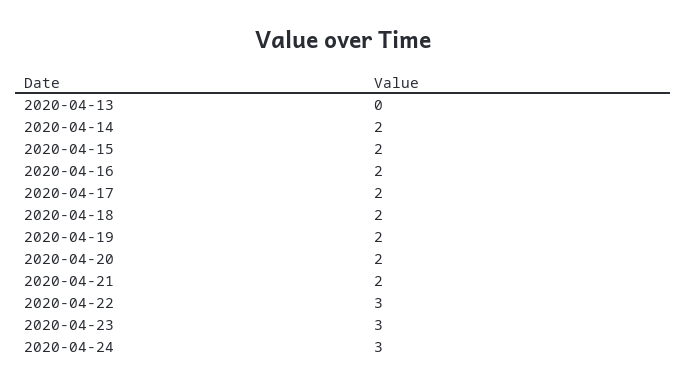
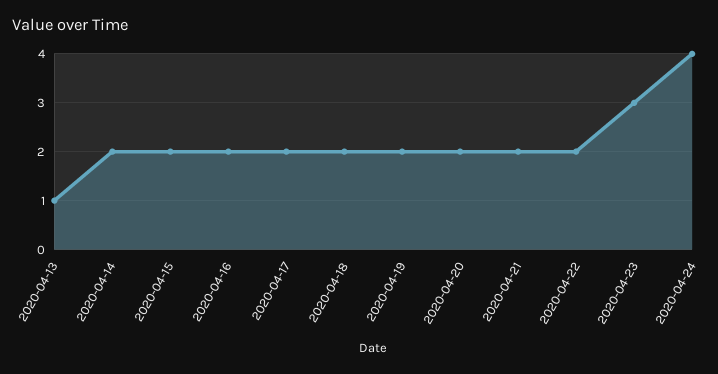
2020-04-13: 0 -> 1
2020-04-22: 3 -> 2
2020-04-24: 3 -> 4

